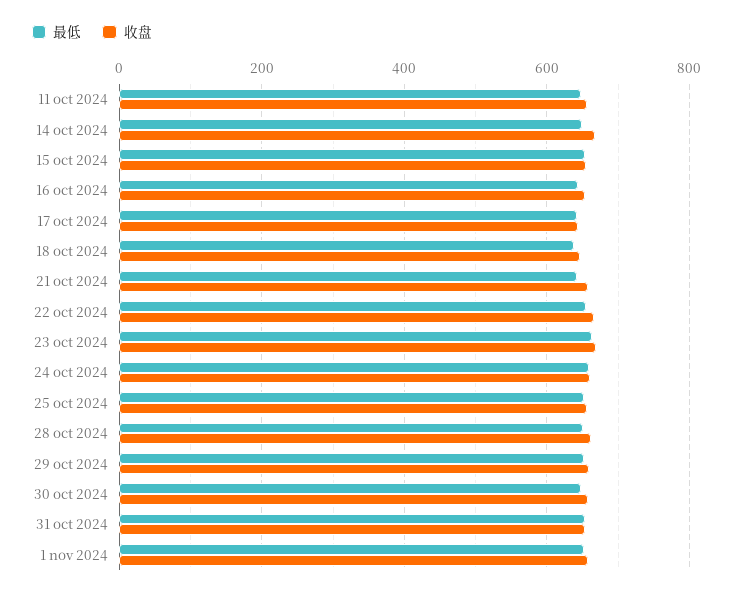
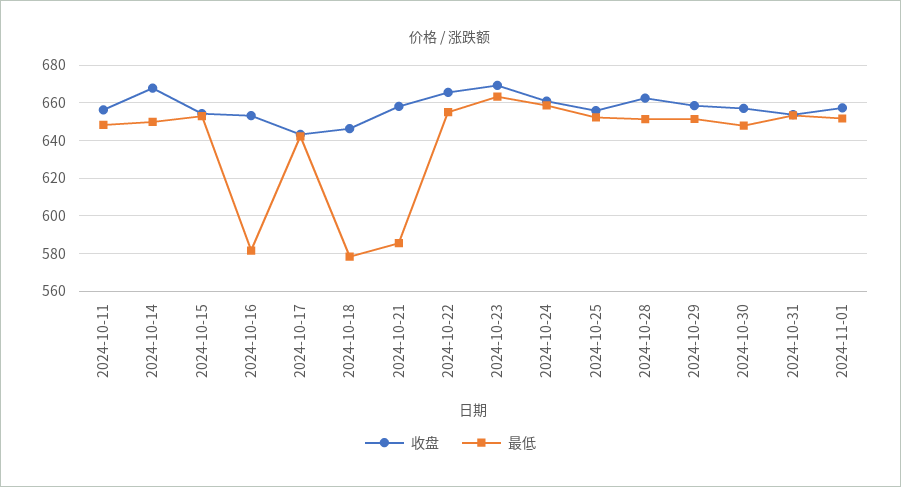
最低, 16 oct 2024: 640 -> 580
最低, 18 oct 2024: 640 -> 580
最低, 21 oct 2024: 640 -> 585

